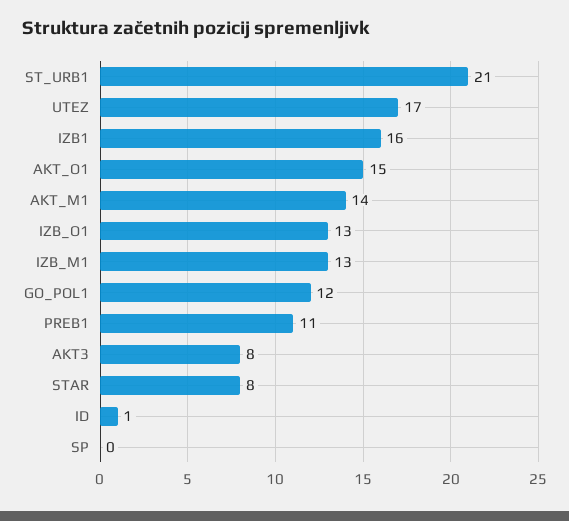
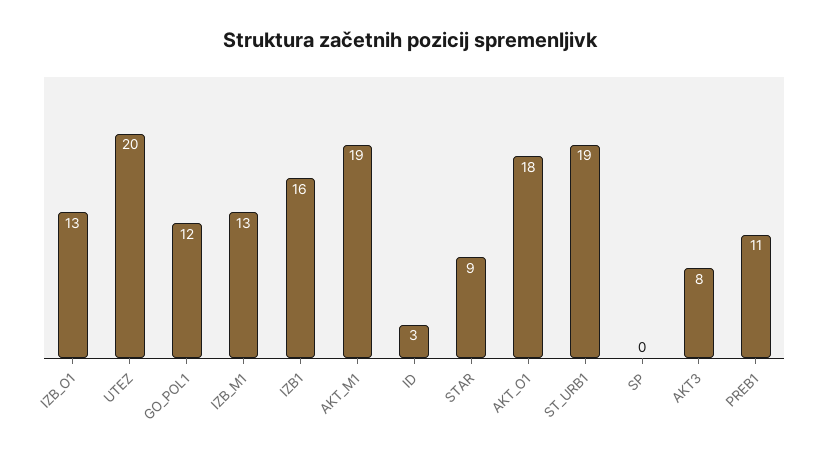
ST_URB1: 21 -> 19
UTEZ: 17 -> 20
AKT_O1: 15 -> 18
AKT_M1: 14 -> 19
STAR: 8 -> 9
ID: 1 -> 3

